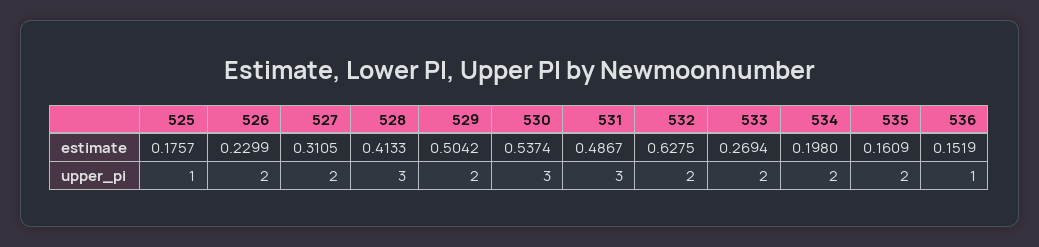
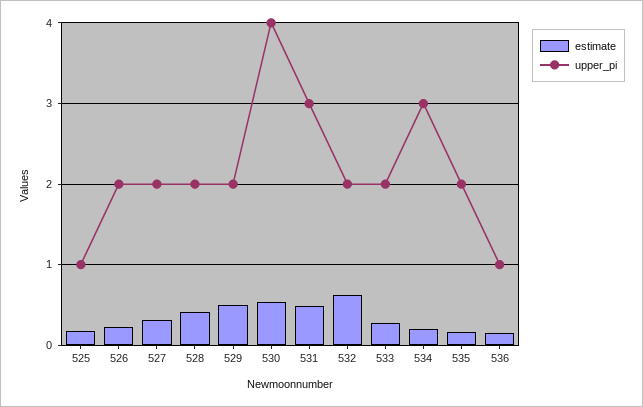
upper_pi, 528: 3 -> 2
upper_pi, 530: 3 -> 4
upper_pi, 534: 2 -> 3

